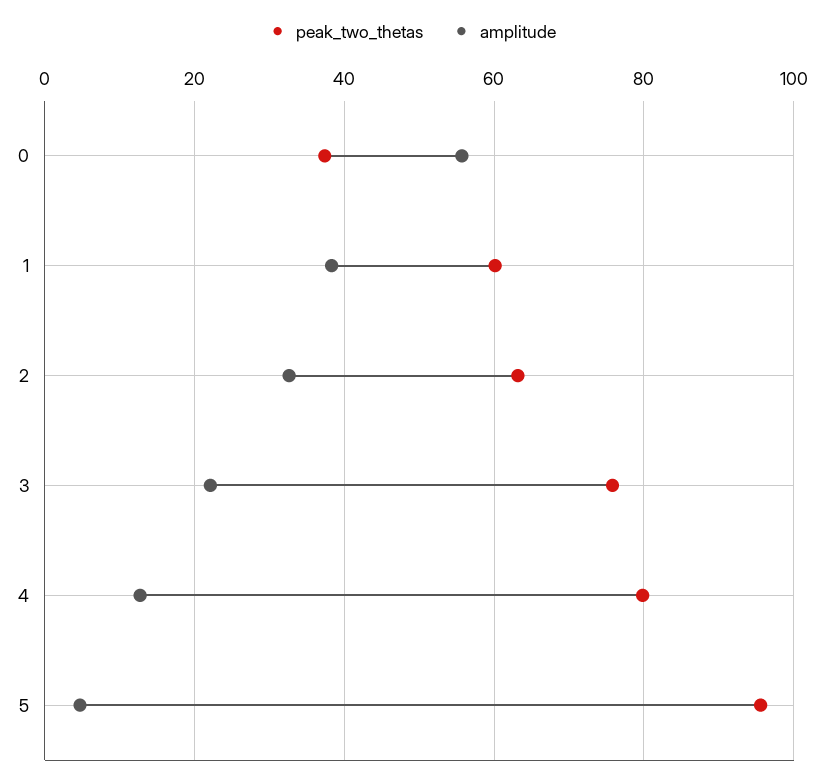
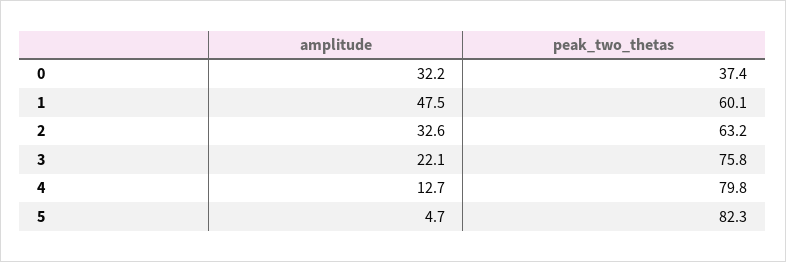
amplitude, 0: 56 -> 32.2
amplitude, 1: 38 -> 47.5
peak_two_thetas, 5: 96 -> 82.3

